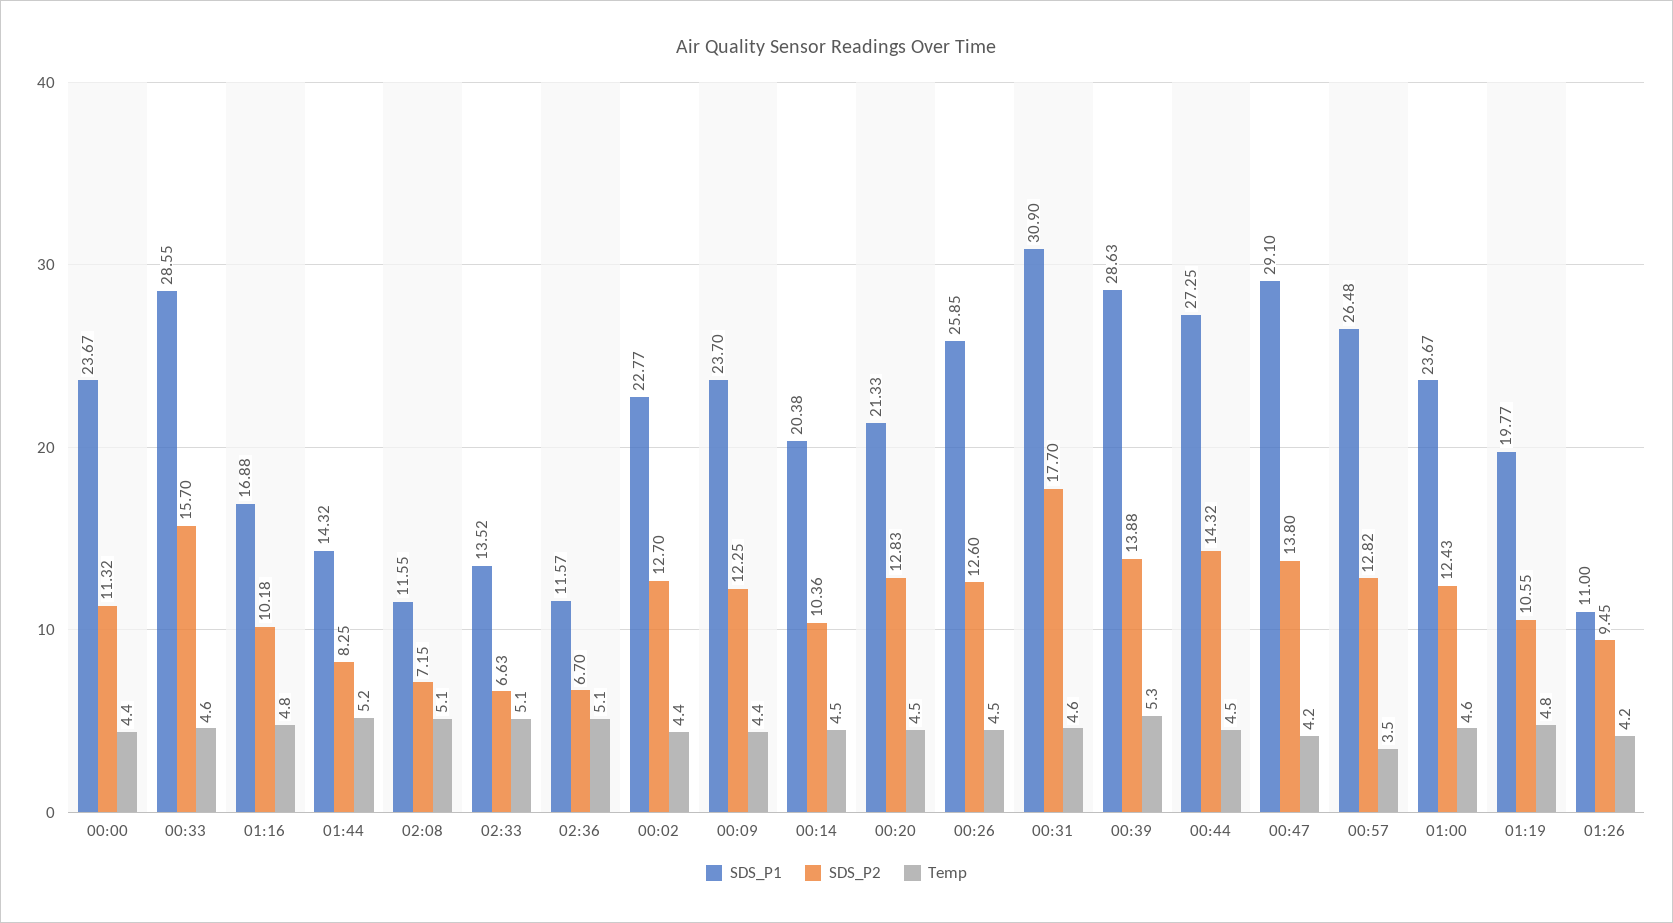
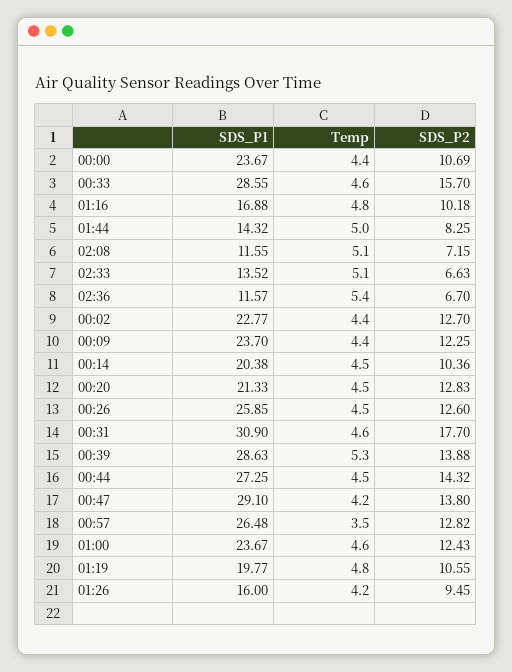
SDS_P2, 00:00: 11.32 -> 10.69
Temp, 01:44: 5.2 -> 5
Temp, 02:36: 5.1 -> 5.4
SDS_P1, 01:26: 11 -> 16

